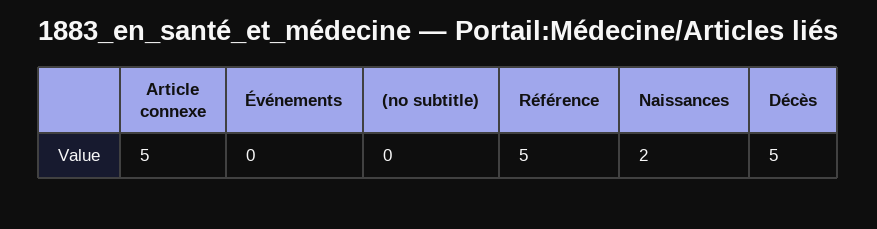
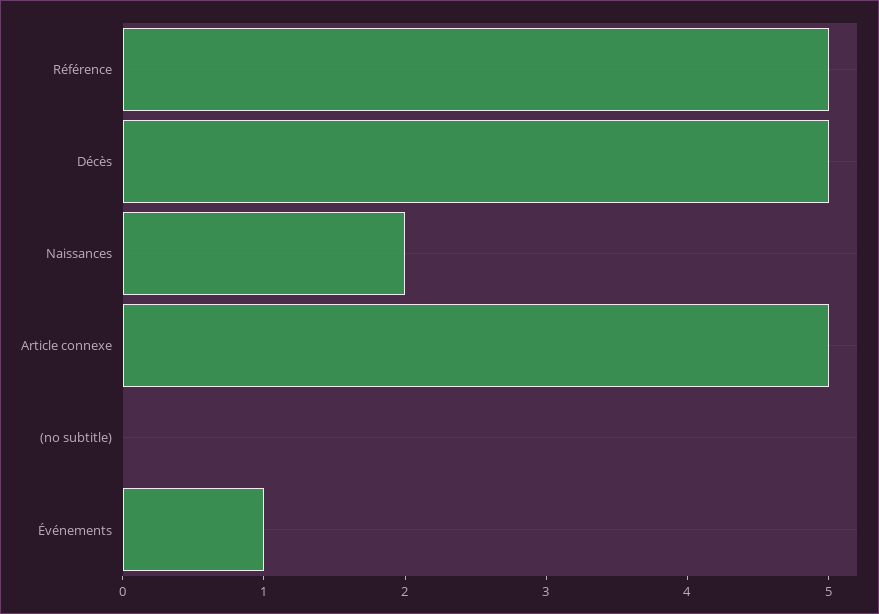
Événements: 0 -> 1

